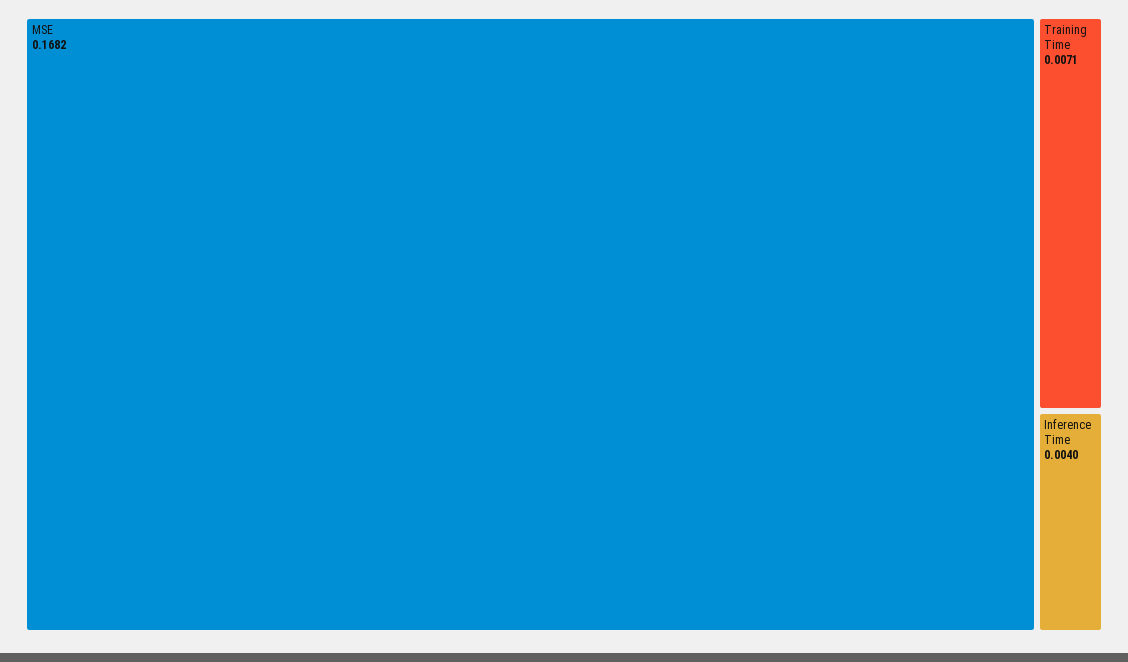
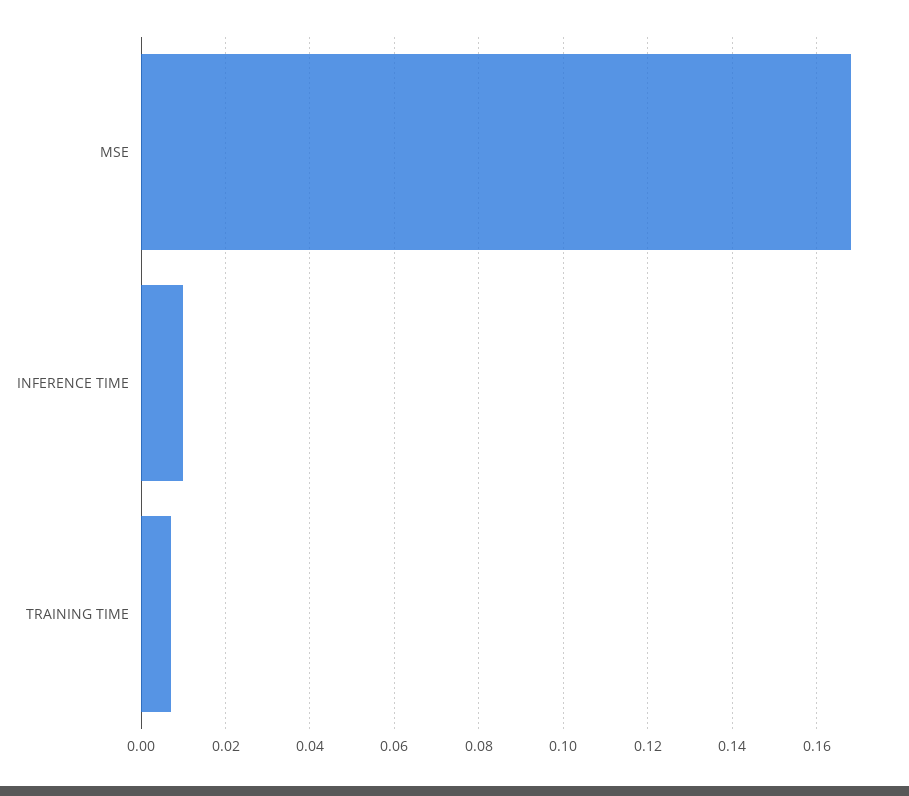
Inference Time: 0.004 -> 0.01

